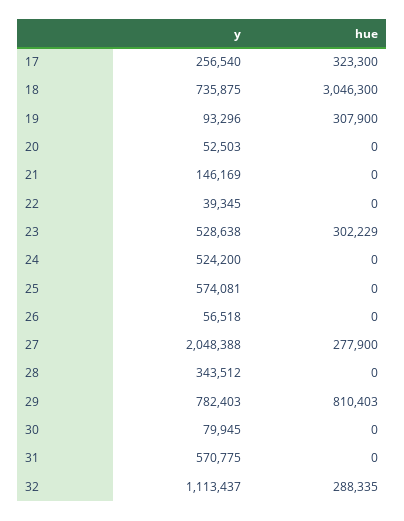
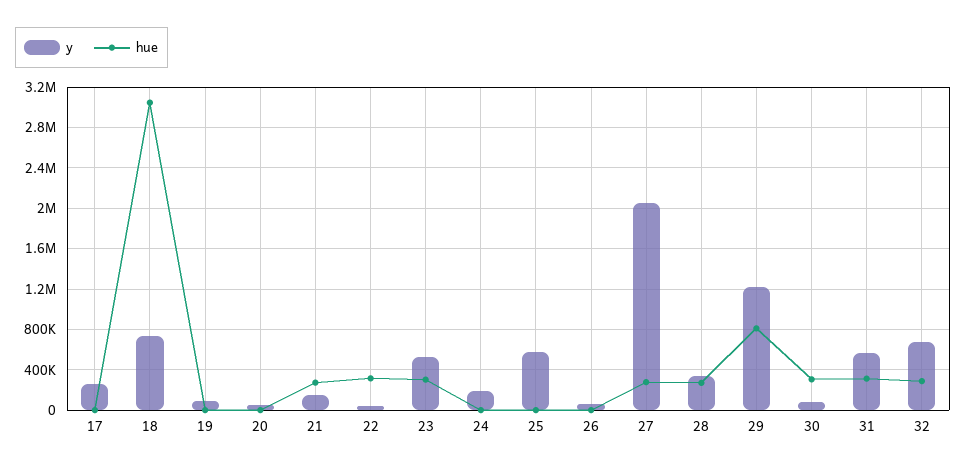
hue, 17: 323300 -> 0
hue, 19: 307900 -> 0
hue, 21: 0 -> 300000
hue, 22: 0 -> 300000
y, 24: 524200 -> 200000
hue, 28: 0 -> 300000
y, 29: 782403 -> 1200000
hue, 30: 0 -> 300000
hue, 31: 0 -> 300000
y, 32: 1113437 -> 700000

